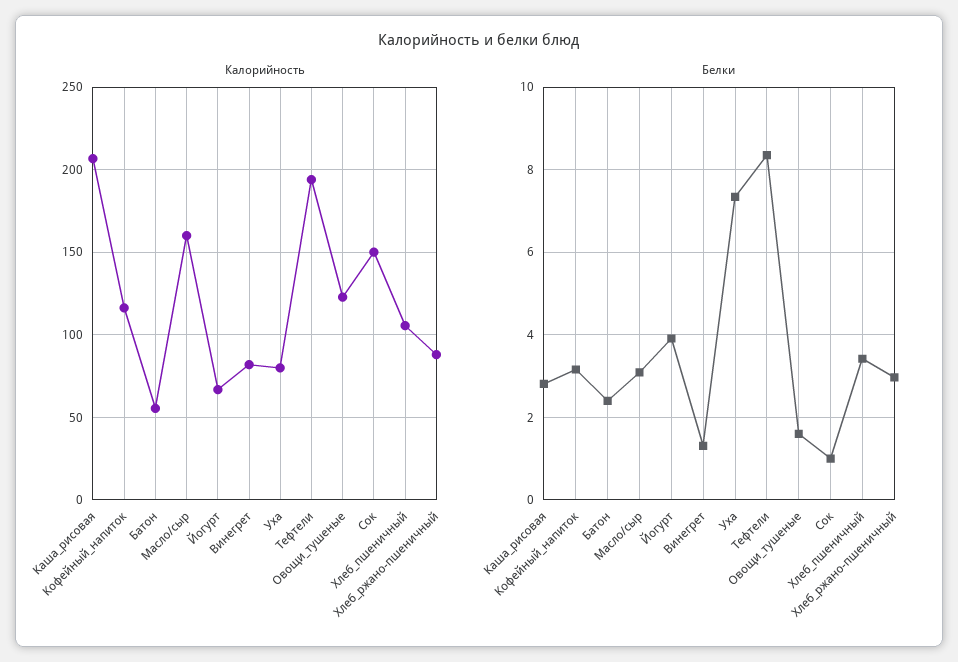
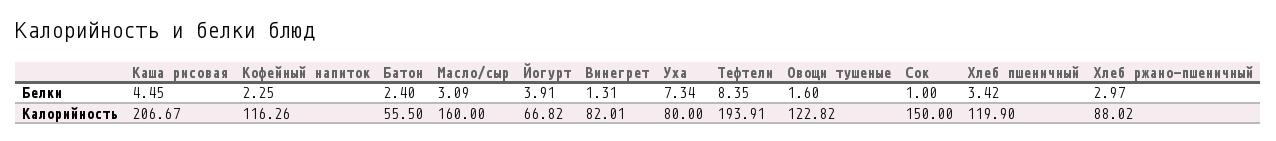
Калорийность, Хлеб_пшеничный: 105 -> 119.9
Белки, Каша_рисовая: 2.8 -> 4.45
Белки, Кофейный_напиток: 3.2 -> 2.25

